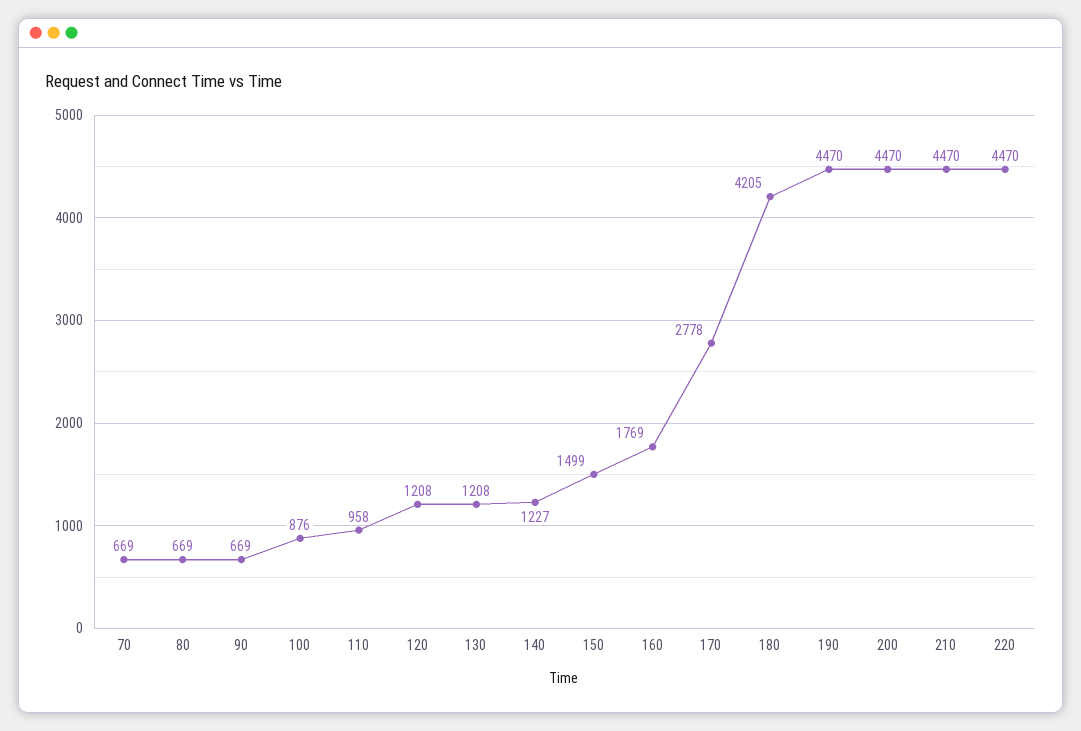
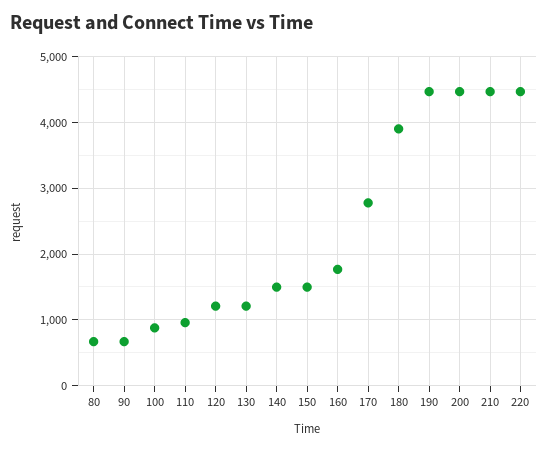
70: 669 -> none
140: 1227 -> 1500
180: 4205 -> 3900

